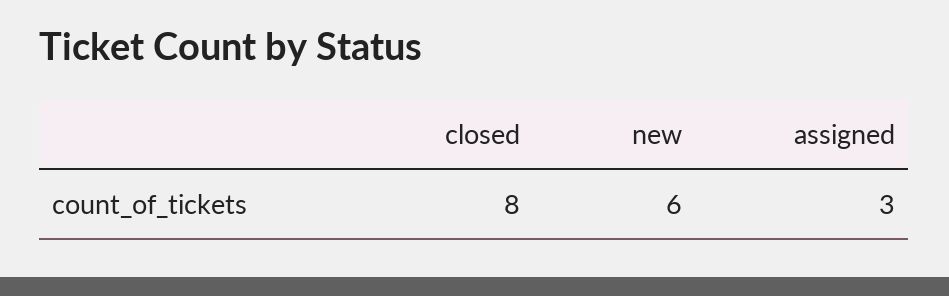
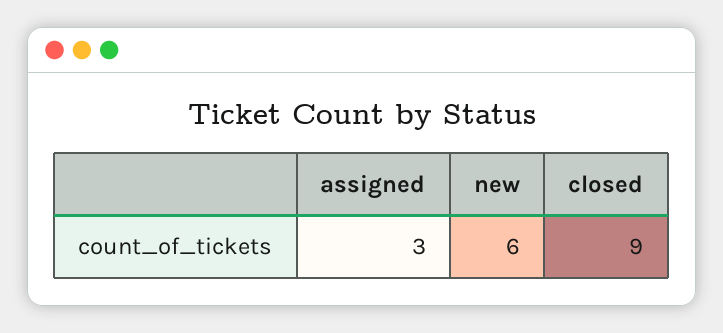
closed: 8 -> 9

